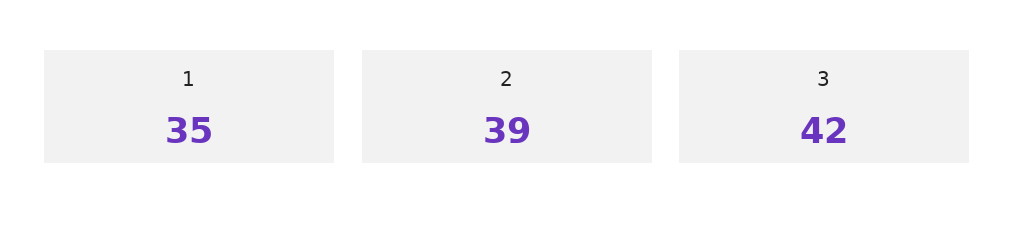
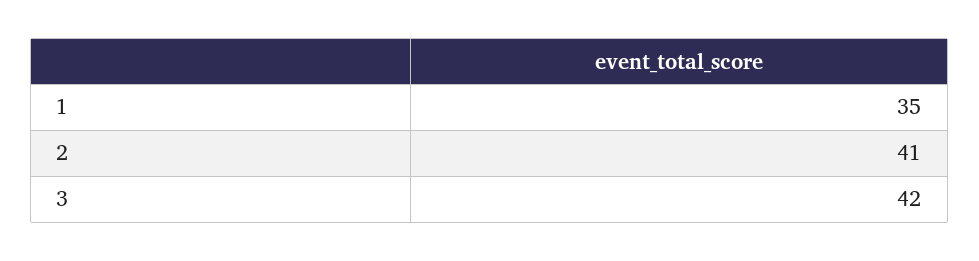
2: 39 -> 41

